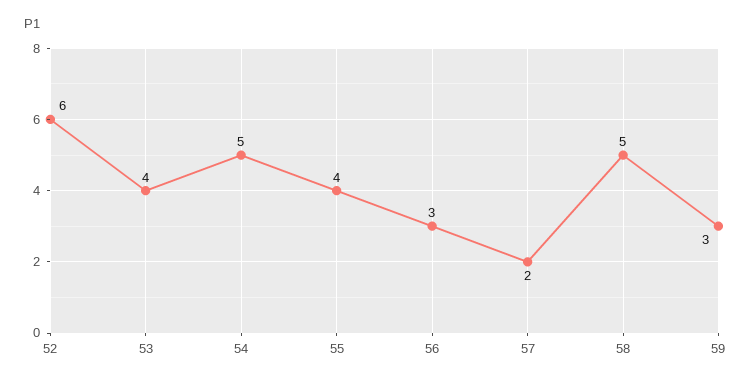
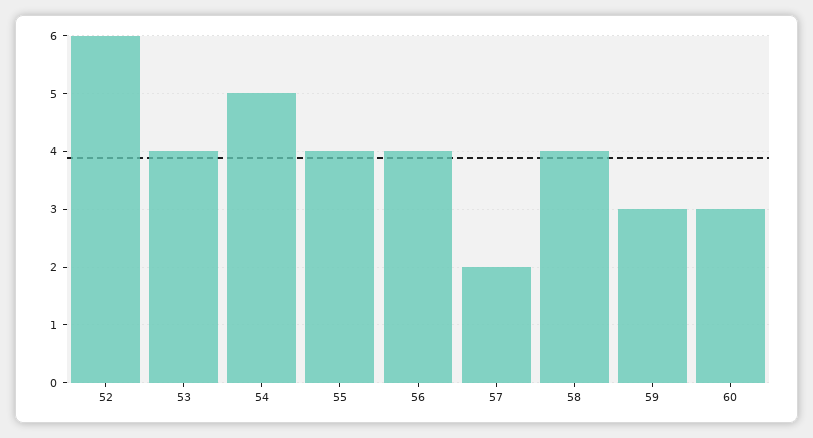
56: 3 -> 4
58: 5 -> 4
60: none -> 3

